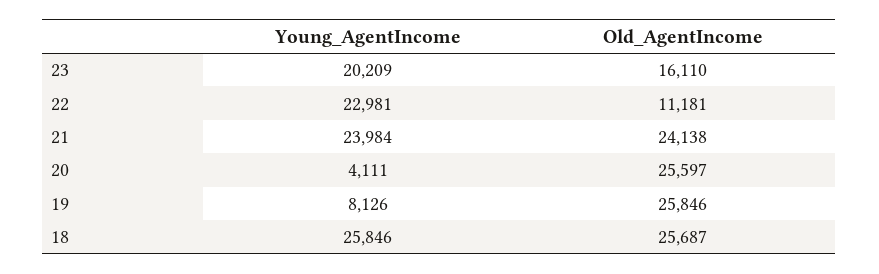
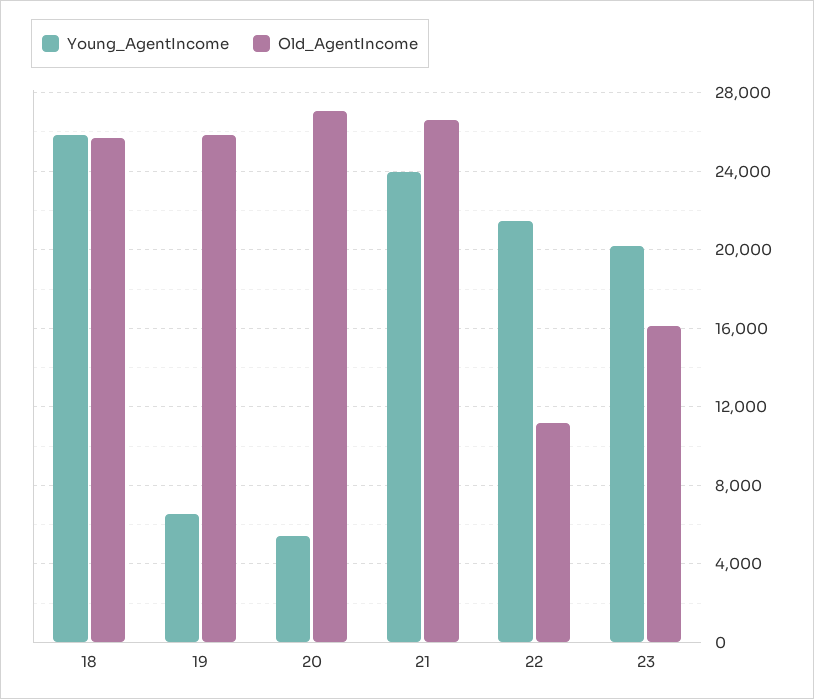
Young_AgentIncome, 22: 22981 -> 21500
Old_AgentIncome, 21: 24138 -> 26500
Young_AgentIncome, 20: 4111 -> 5500
Old_AgentIncome, 20: 25597 -> 27000
Young_AgentIncome, 19: 8126 -> 6500

